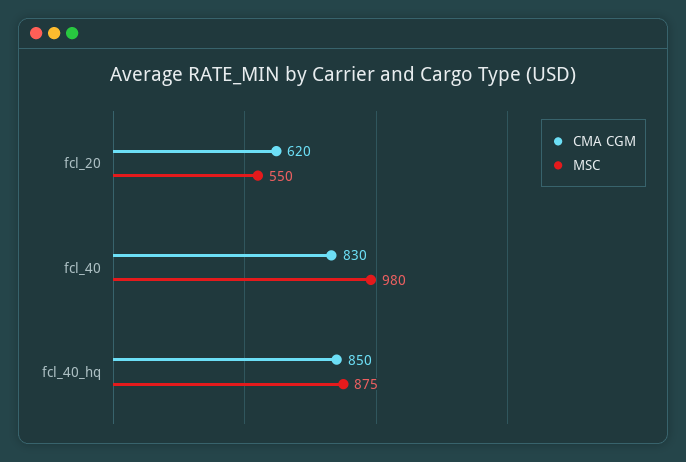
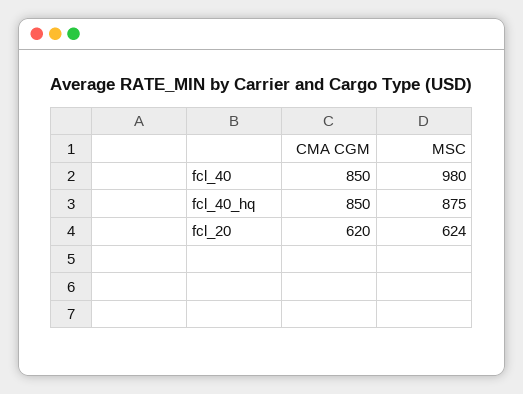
MSC, fcl_20: 550 -> 624
CMA CGM, fcl_40: 830 -> 850

